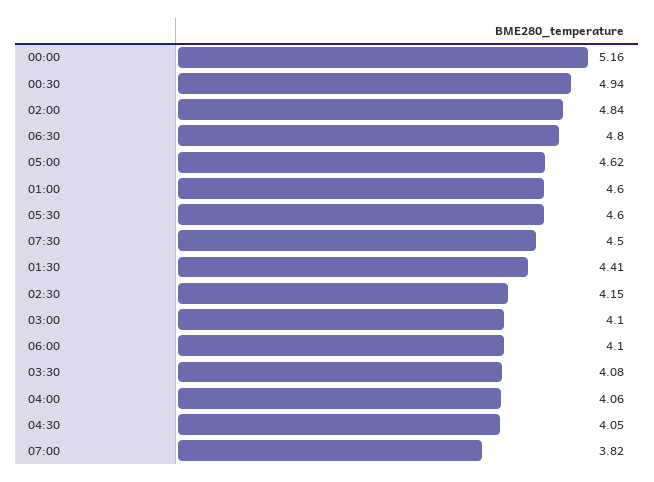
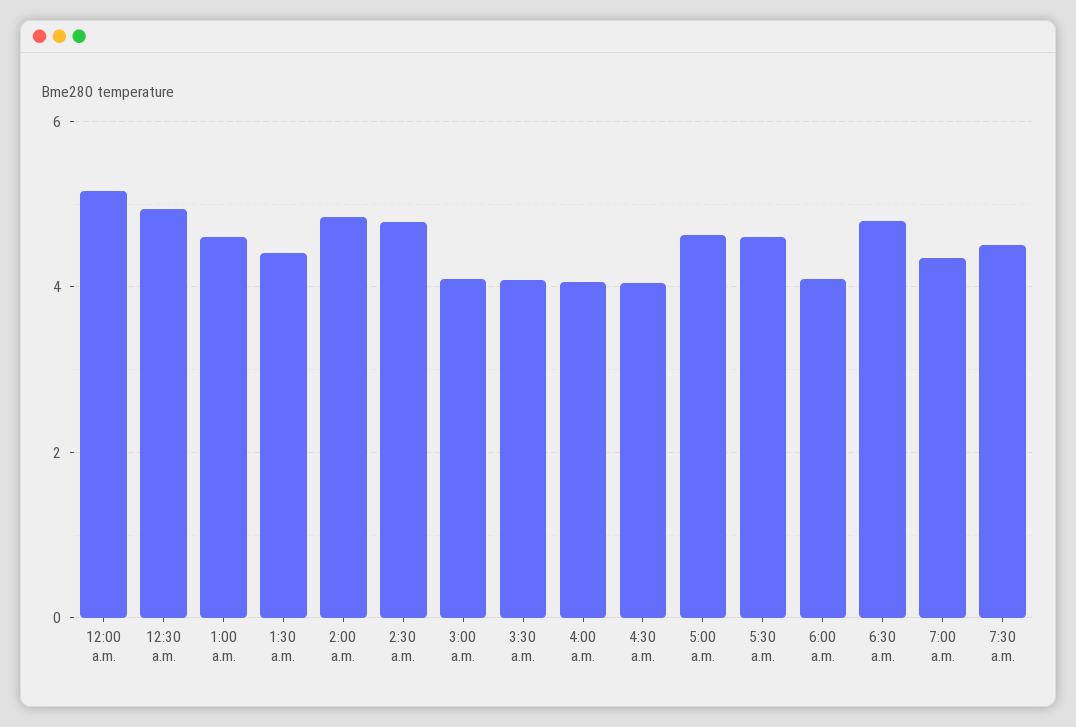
02:30: 4.15 -> 4.8
07:00: 3.82 -> 4.4

